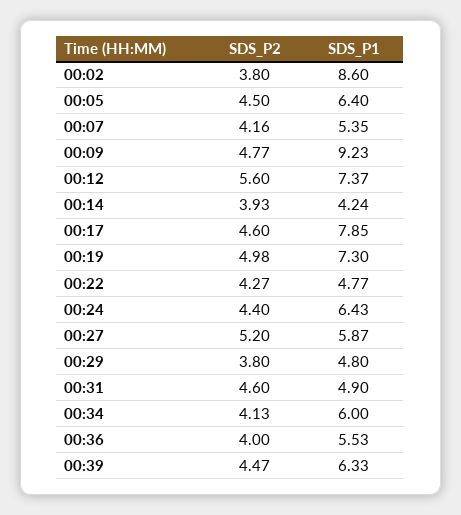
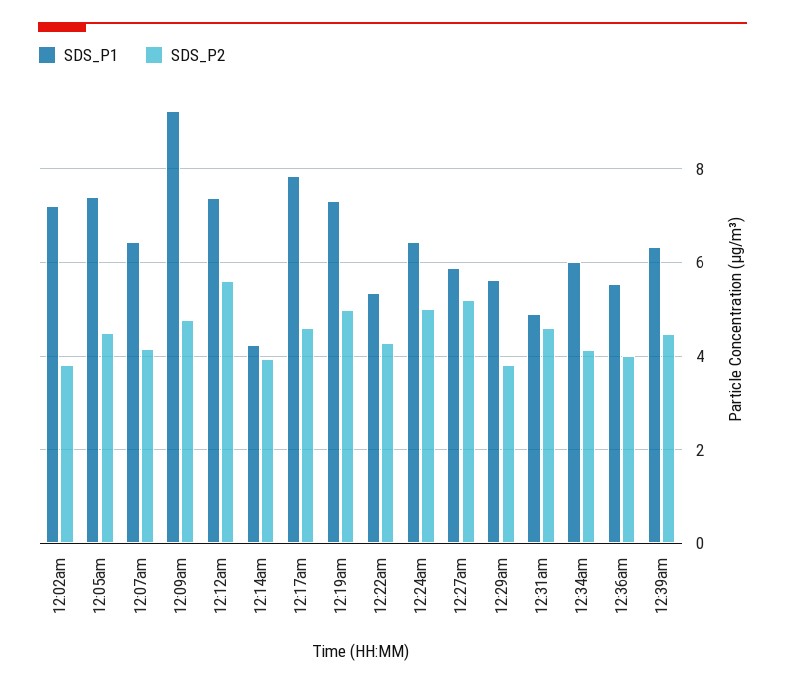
SDS_P1, 00:02: 8.6 -> 7.2
SDS_P1, 00:05: 6.4 -> 7.4
SDS_P1, 00:07: 5.35 -> 6.4
SDS_P1, 00:22: 4.77 -> 5.4
SDS_P2, 00:24: 4.4 -> 5
SDS_P1, 00:29: 4.8 -> 5.6

